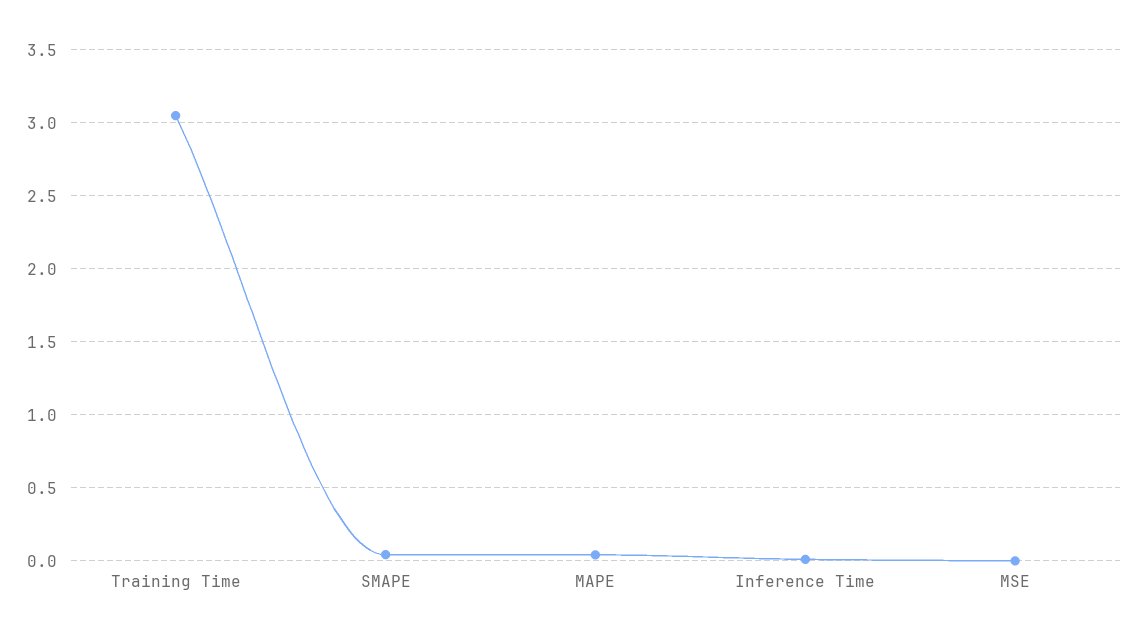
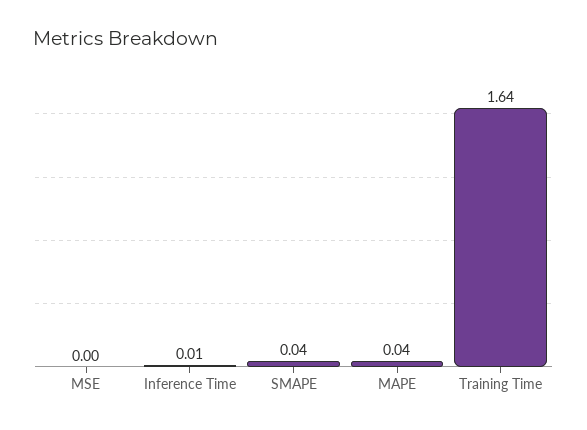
Training Time: 3.05 -> 1.64

